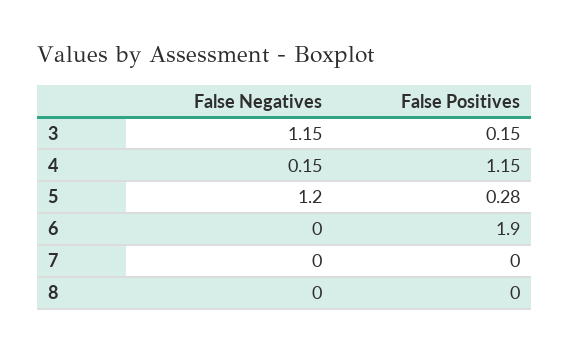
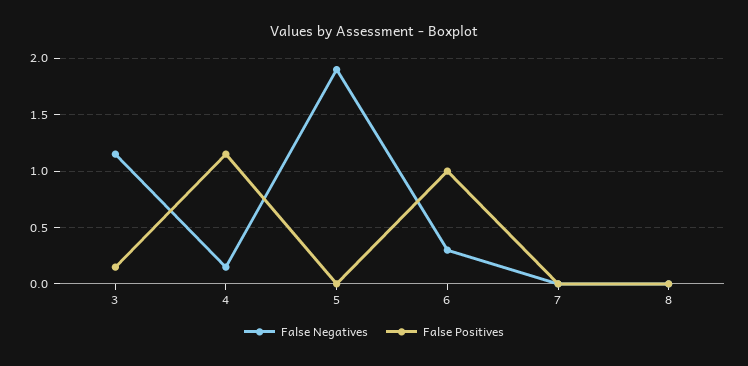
False Negatives, 5: 1.2 -> 1.9
False Positives, 5: 0.28 -> 0
False Negatives, 6: 0 -> 0.3
False Positives, 6: 1.9 -> 1

